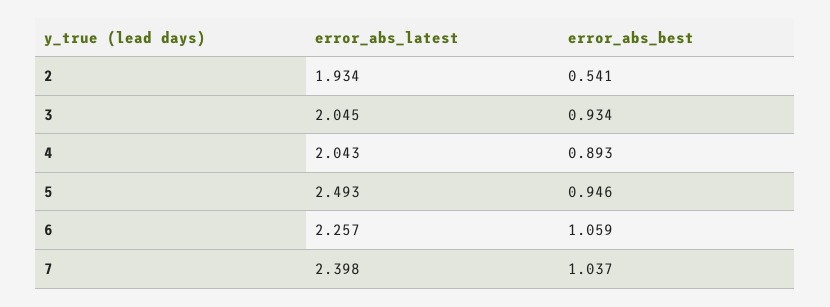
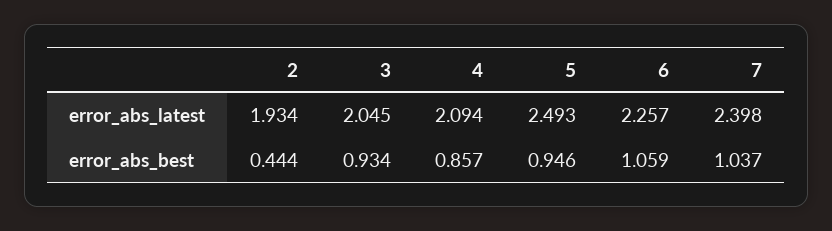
error_abs_best, 2: 0.541 -> 0.444
error_abs_latest, 4: 2.043 -> 2.094
error_abs_best, 4: 0.893 -> 0.857

